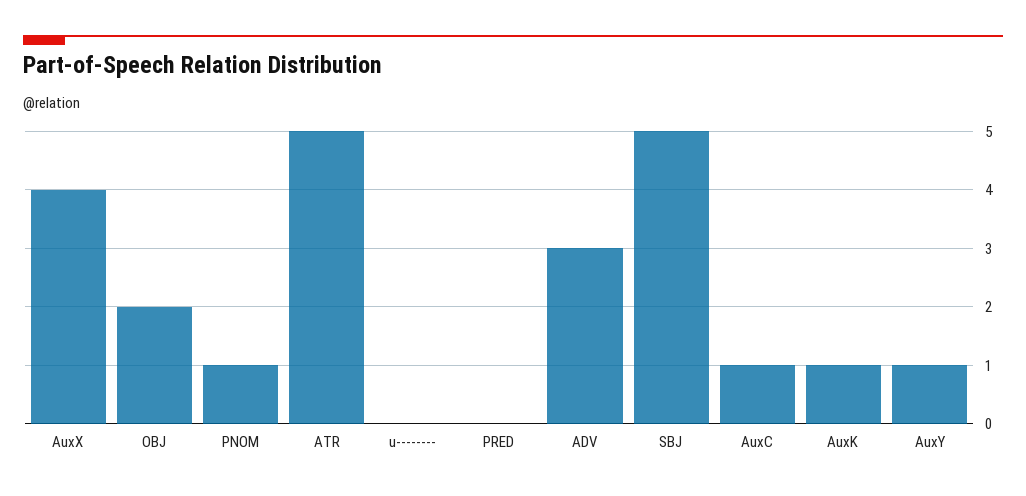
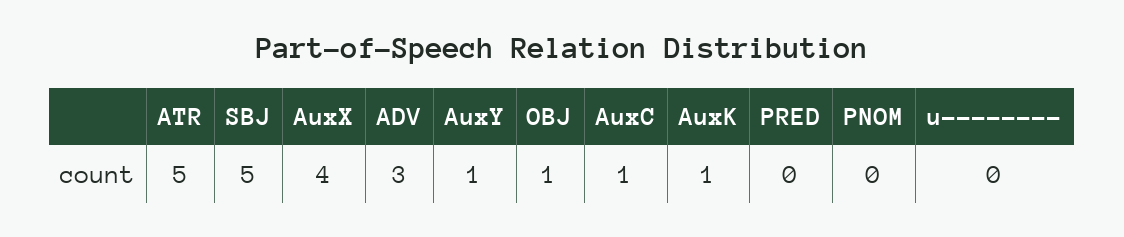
OBJ: 2 -> 1
PNOM: 1 -> 0

